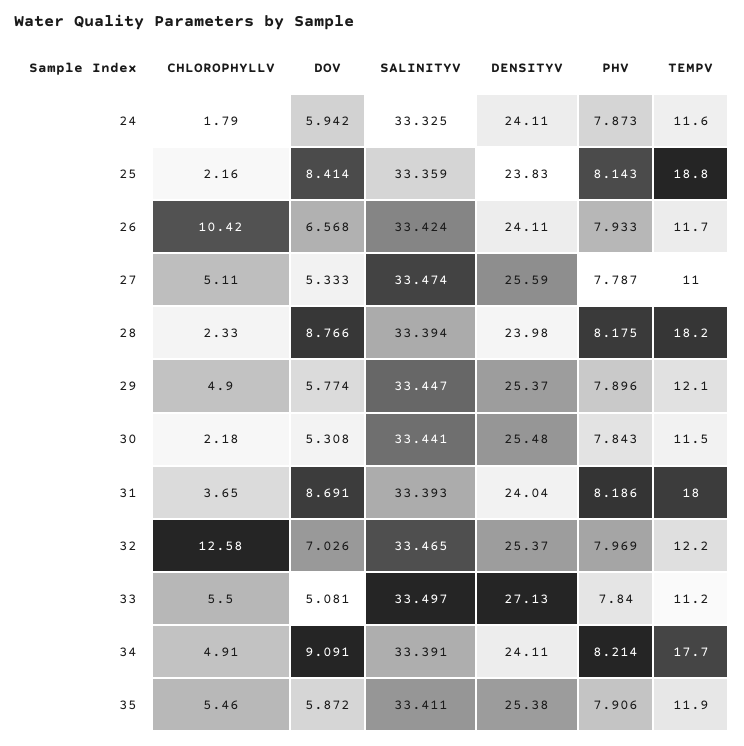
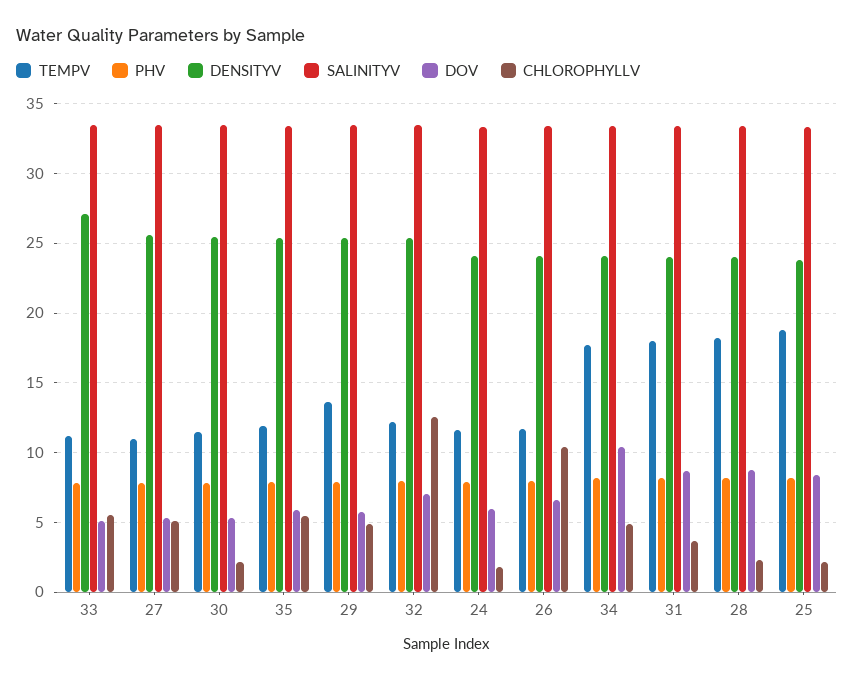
TEMPV, 29: 12.1 -> 13.5
DOV, 34: 9.091 -> 10.5

